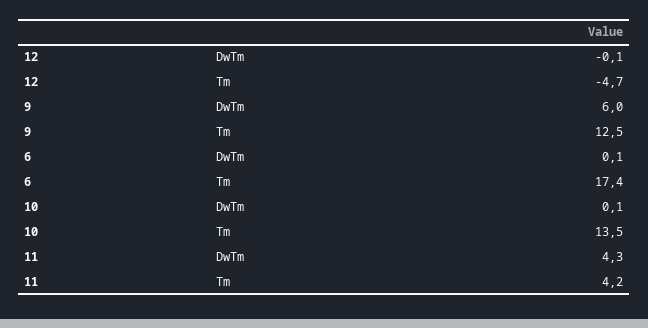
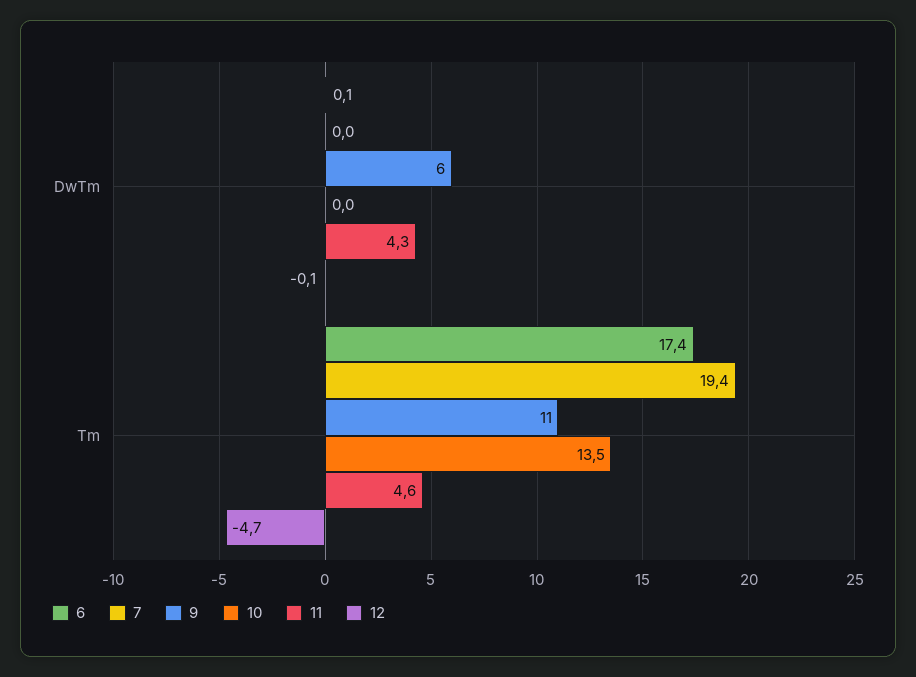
9, Tm: 12.5 -> 11
10, DwTm: 0.1 -> 0
11, Tm: 4.2 -> 4.6
7, DwTm: none -> 0
7, Tm: none -> 19.4

